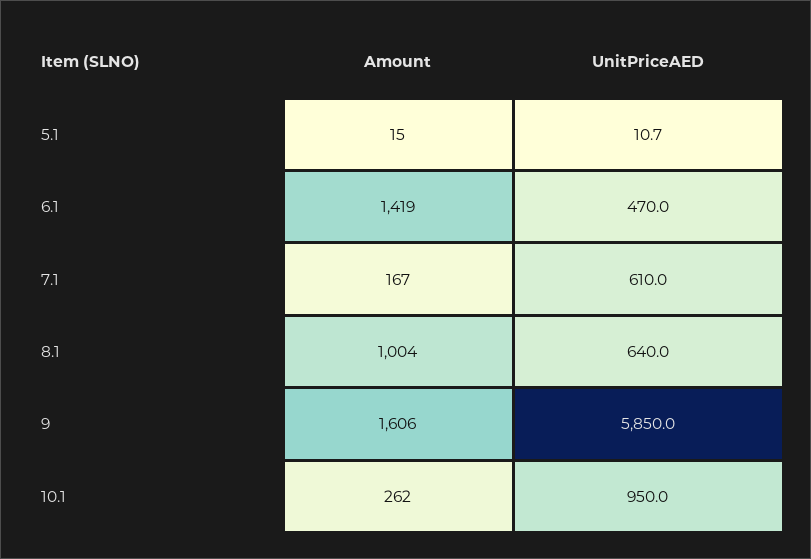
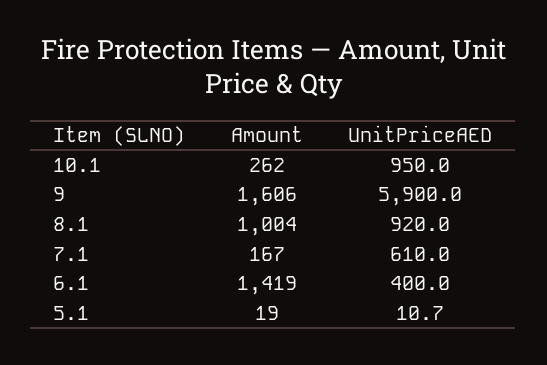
Amount, 5.1: 15 -> 19
UnitPriceAED, 6.1: 470 -> 400
UnitPriceAED, 8.1: 640 -> 920
UnitPriceAED, 9: 5850 -> 5900

